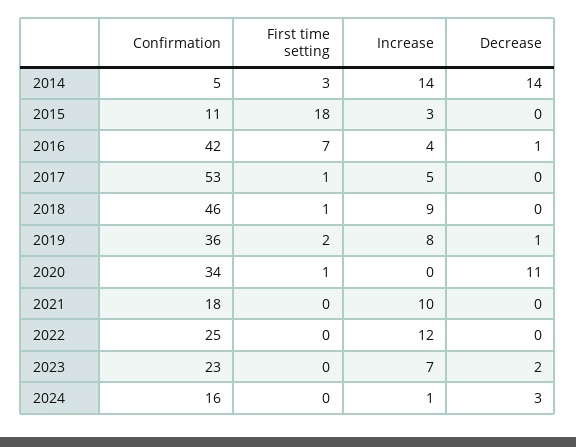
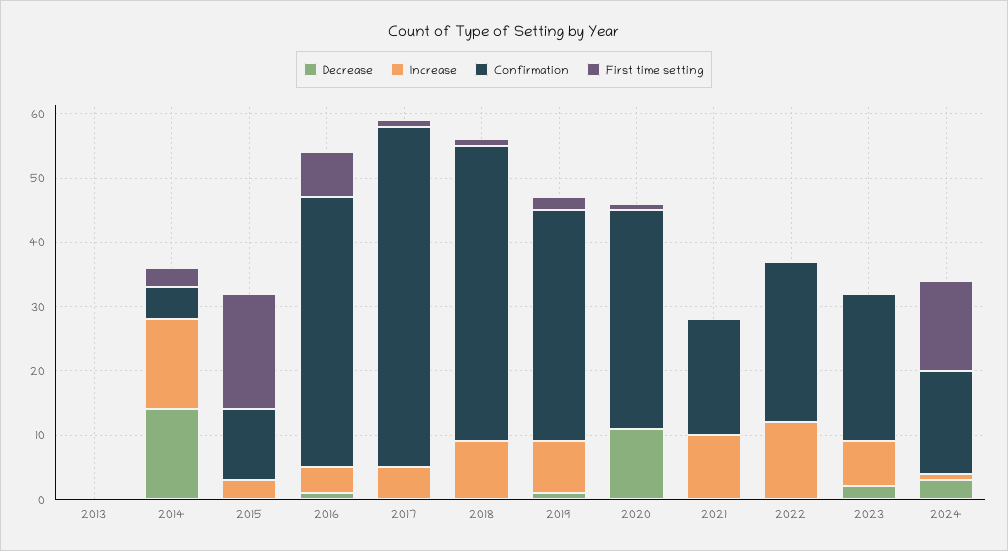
First time setting, 2024: 0 -> 15
Decrease, 2013: none -> 0
Increase, 2013: none -> 0
Confirmation, 2013: none -> 0
First time setting, 2013: none -> 0

